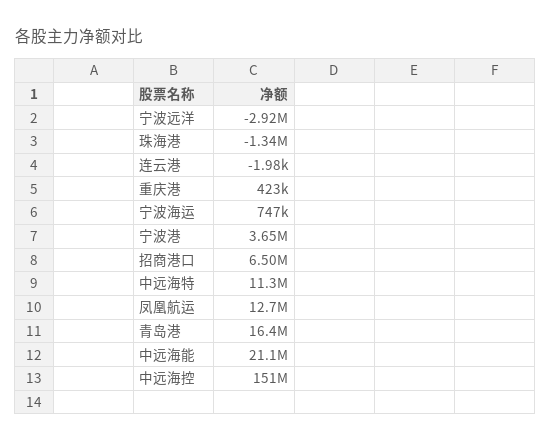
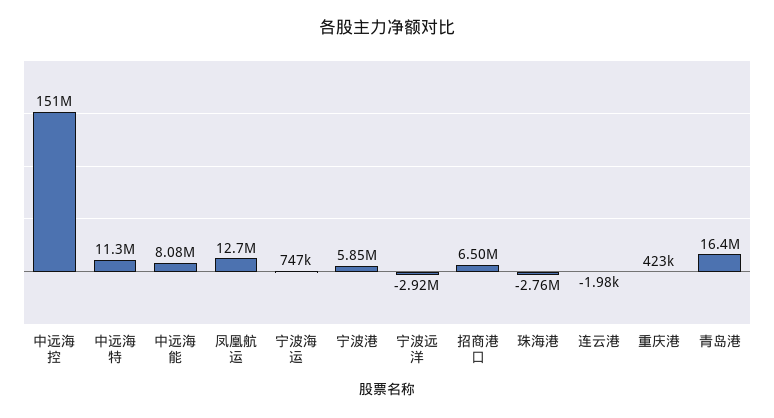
珠海港: -1340000 -> -2760000
宁波港: 3650000 -> 5850000
中远海能: 21100000 -> 8080000

